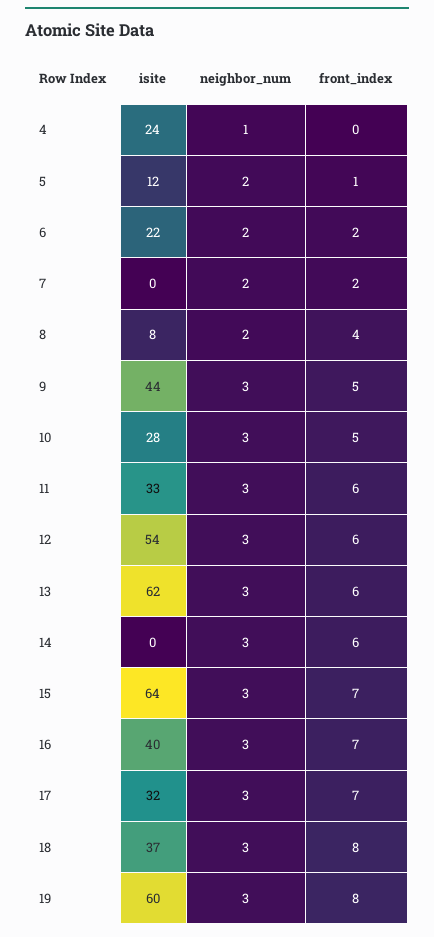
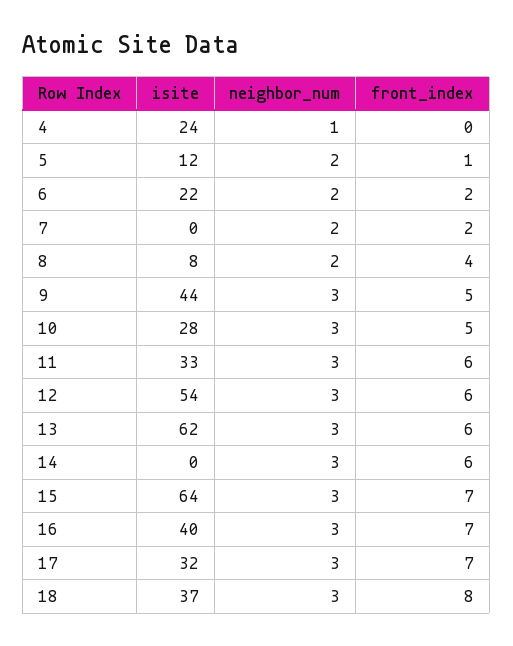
isite, 19: 60 -> none
neighbor_num, 19: 3 -> none
front_index, 19: 8 -> none

